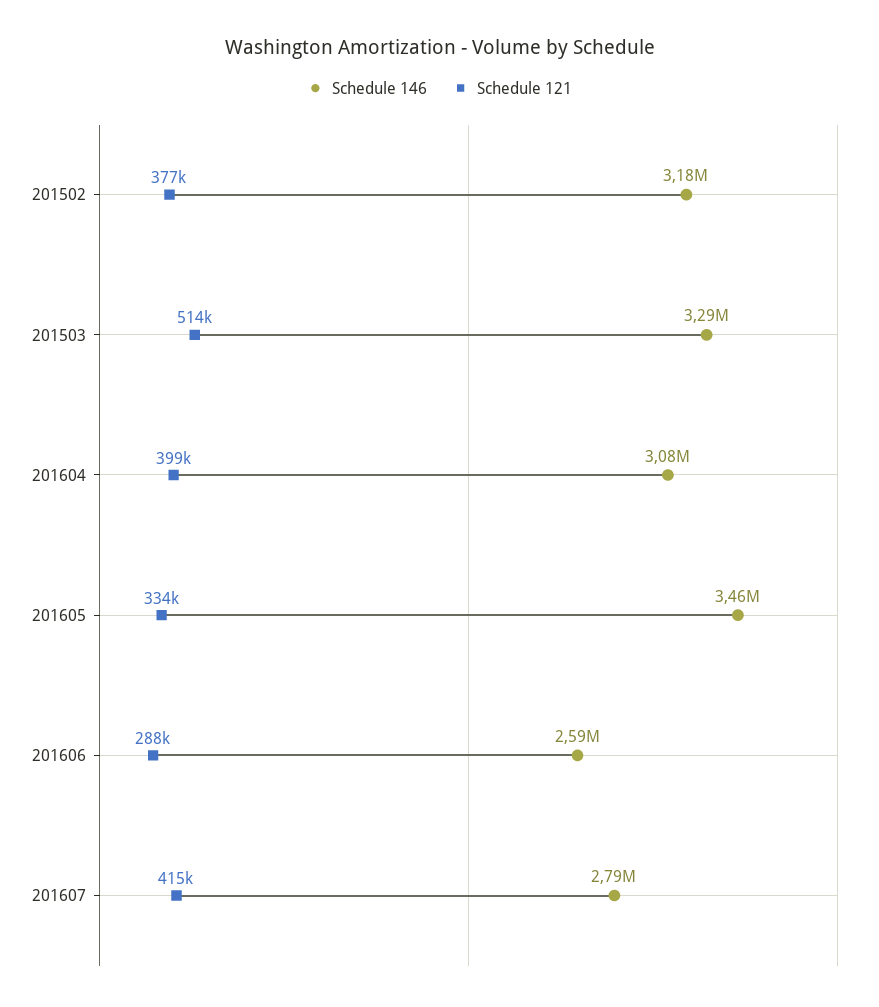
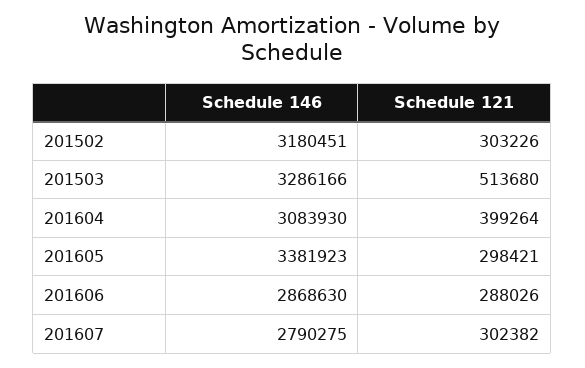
Schedule 121, 201502: 377000 -> 303226
Schedule 146, 201605: 3460000 -> 3381923
Schedule 121, 201605: 334000 -> 298421
Schedule 146, 201606: 2590000 -> 2868630
Schedule 121, 201607: 415000 -> 302382

